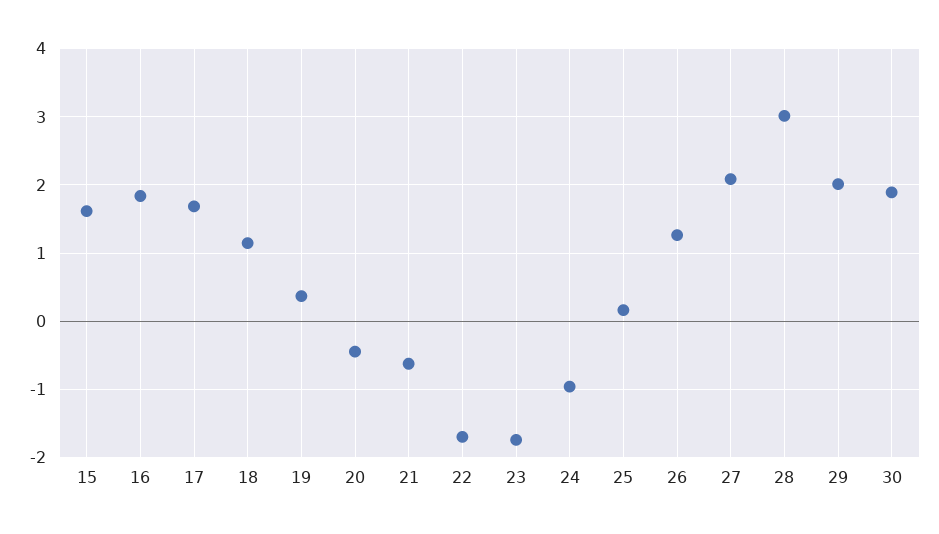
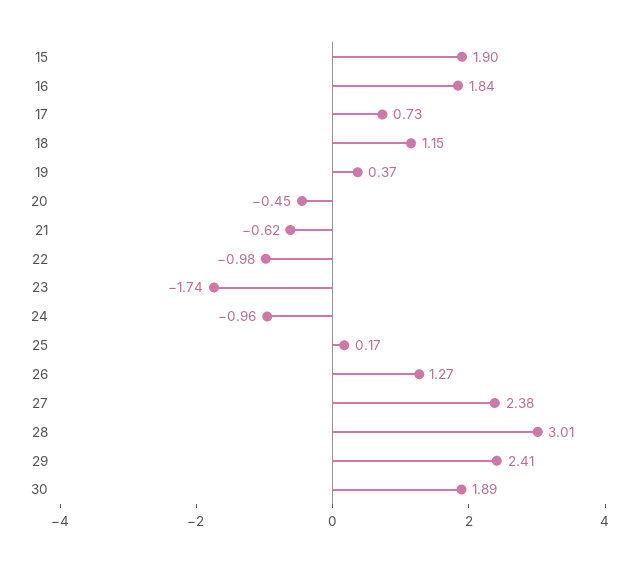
15: 1.6 -> 1.9
17: 1.7 -> 0.73
22: -1.7 -> -0.98
27: 2.1 -> 2.38
29: 2 -> 2.41

